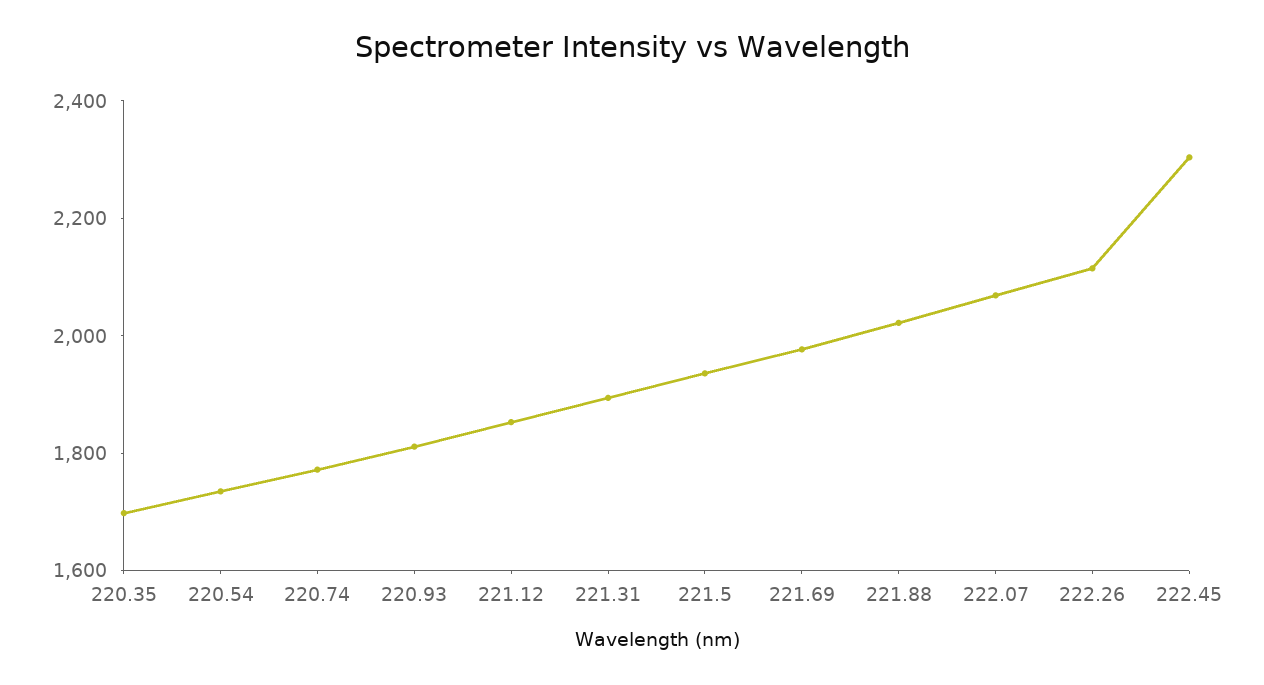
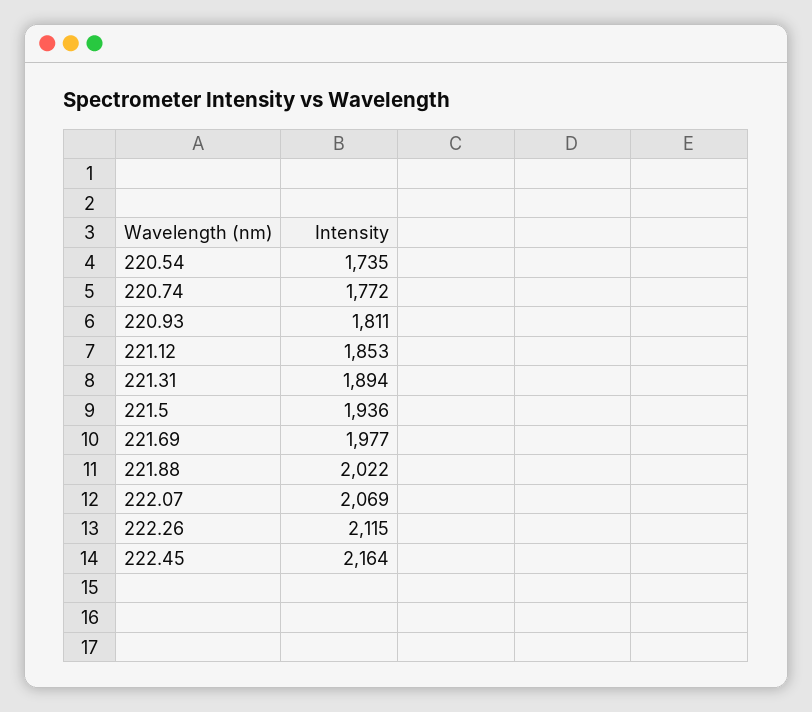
220.35: 1700 -> none
222.45: 2300 -> 2164

